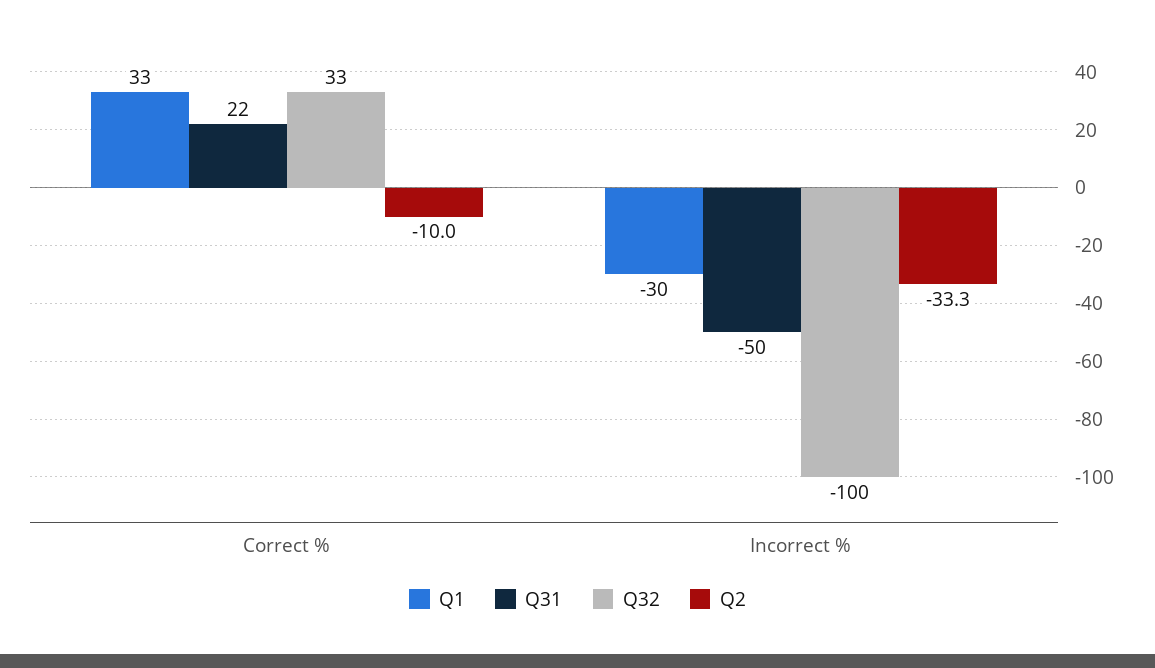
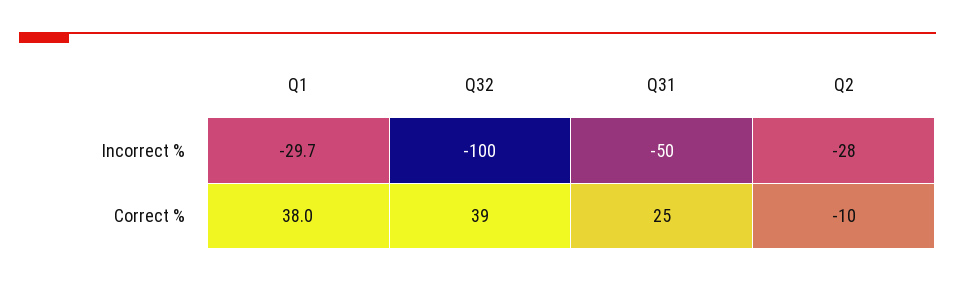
Q1, Correct %: 33 -> 38
Q31, Correct %: 22 -> 25
Q32, Correct %: 33 -> 39
Q2, Incorrect %: -33.3 -> -28

